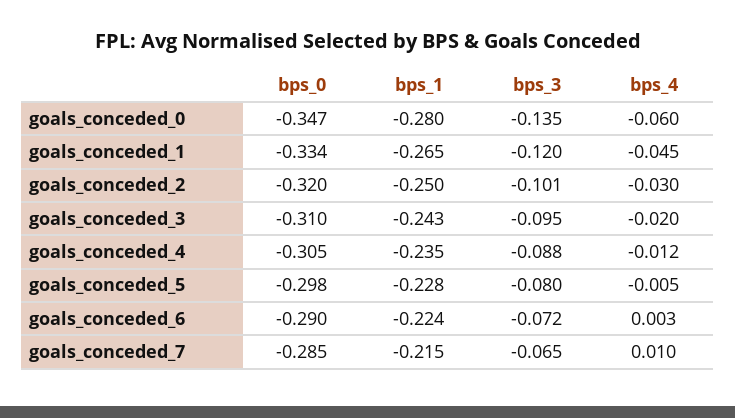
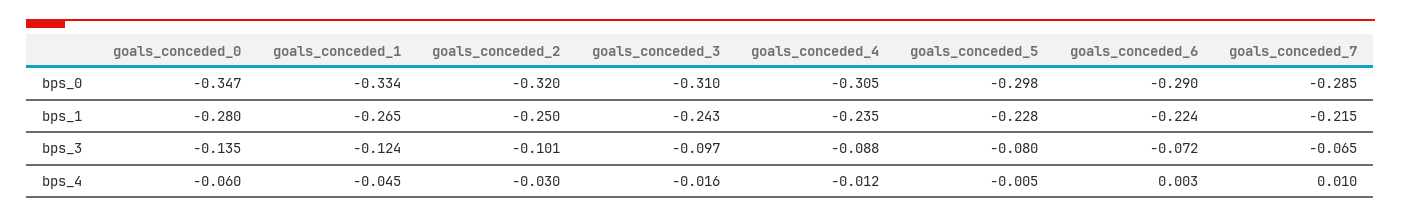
bps_3, goals_conceded_1: -0.12 -> -0.124
bps_3, goals_conceded_3: -0.095 -> -0.097
bps_4, goals_conceded_3: -0.02 -> -0.016

